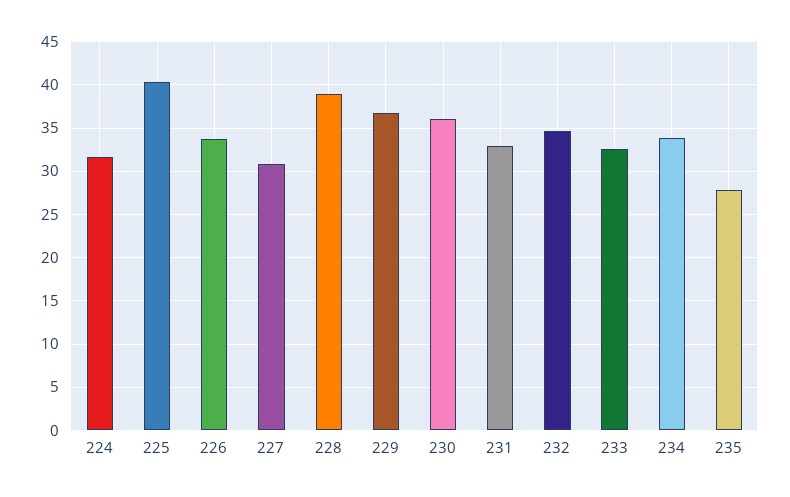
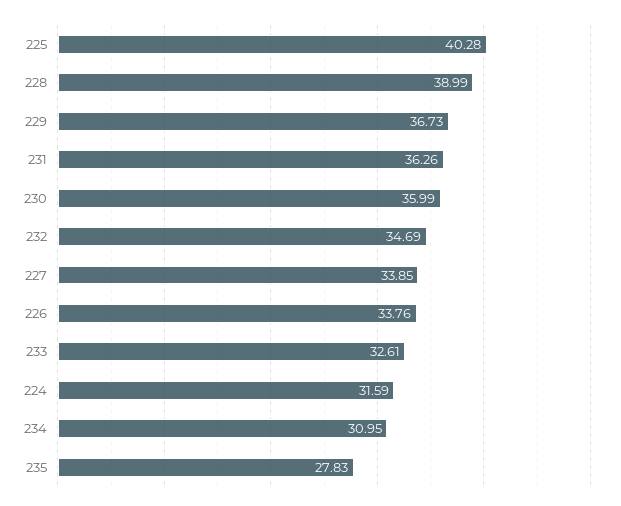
227: 31 -> 33.85
231: 33 -> 36.26
234: 34 -> 30.95

